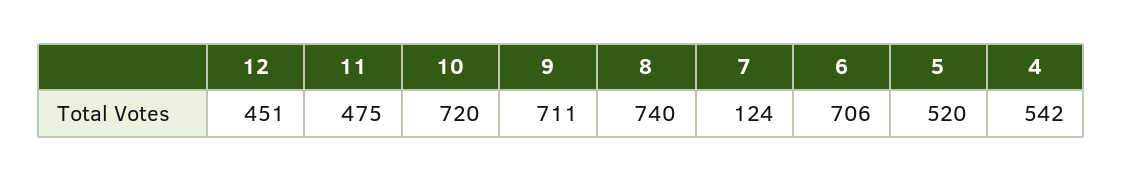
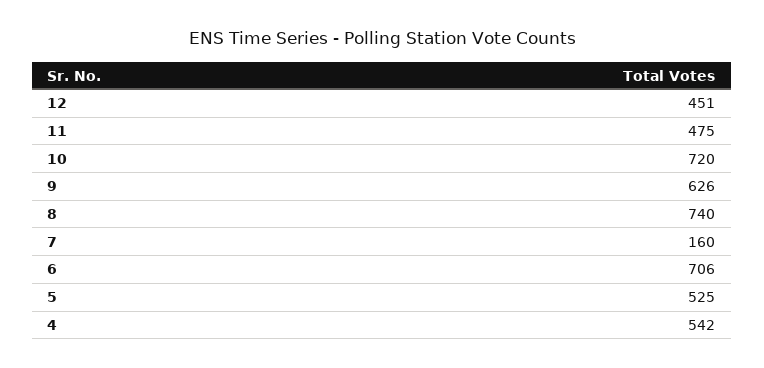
9: 711 -> 626
7: 124 -> 160
5: 520 -> 525

